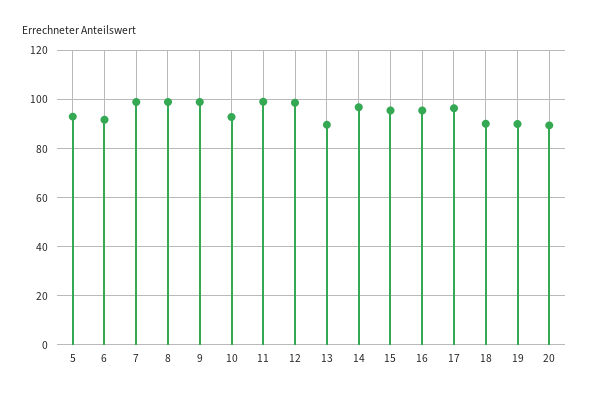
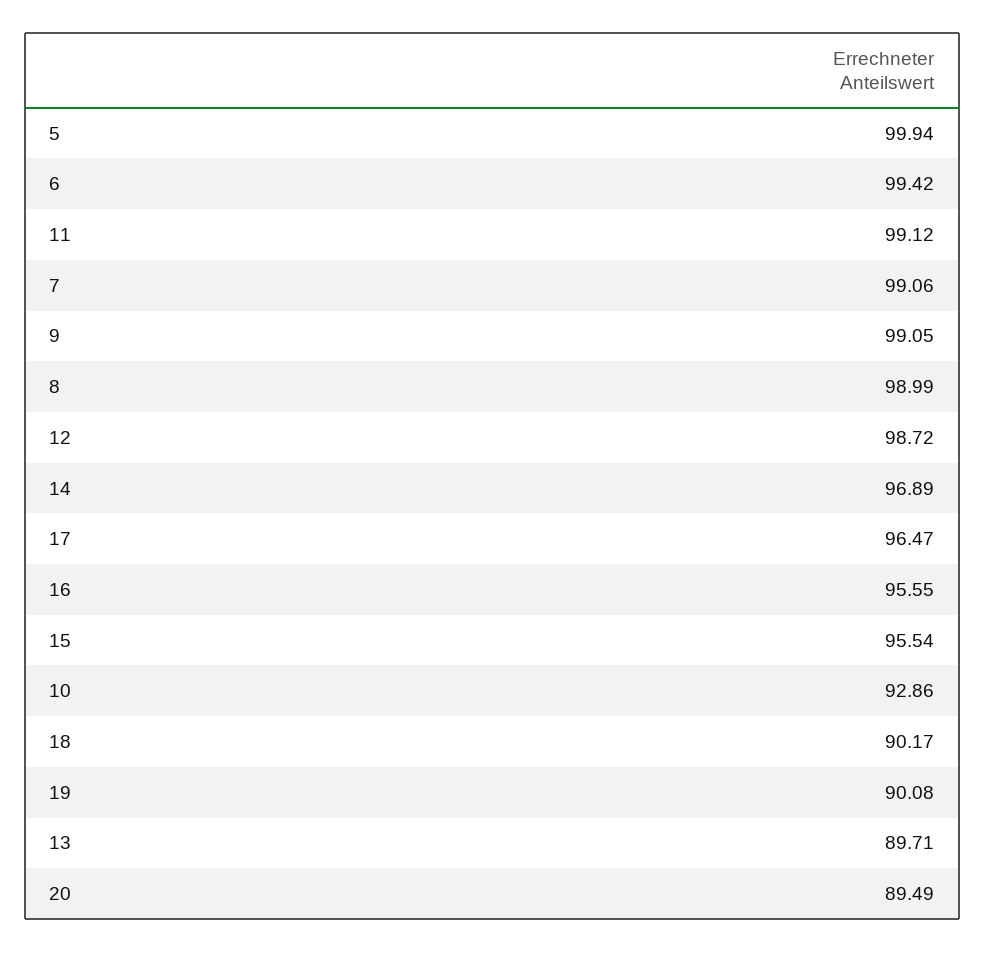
5: 92.5 -> 99.94
6: 92.5 -> 99.42

